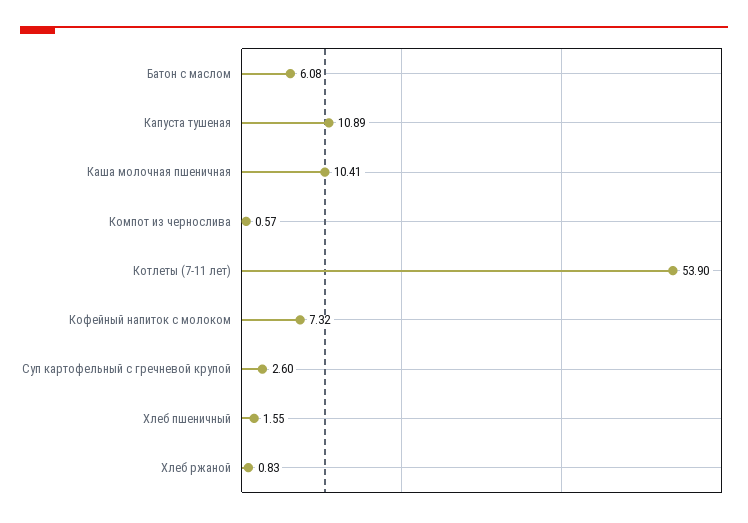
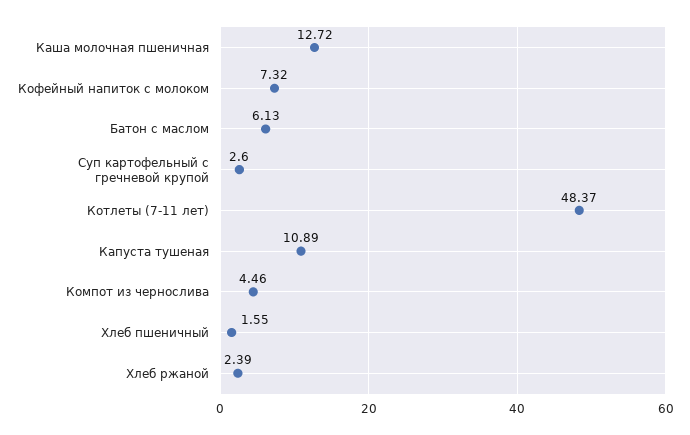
Батон с маслом: 6.08 -> 6.13
Каша молочная пшеничная: 10.41 -> 12.72
Компот из чернослива: 0.57 -> 4.46
Котлеты (7-11 лет): 53.9 -> 48.37
Хлеб ржаной: 0.83 -> 2.39

